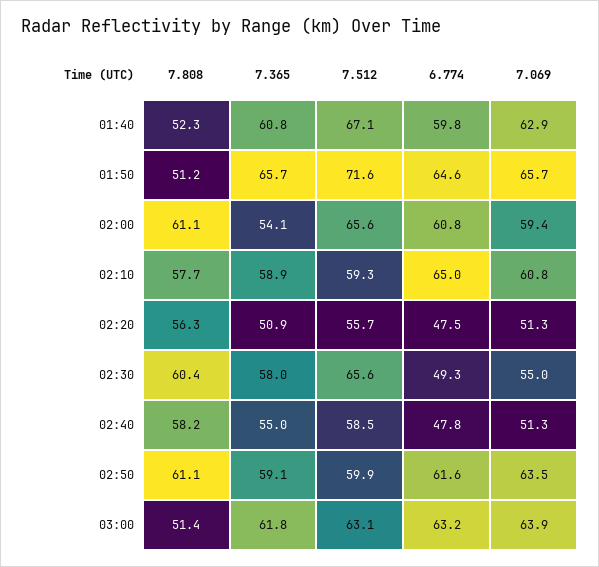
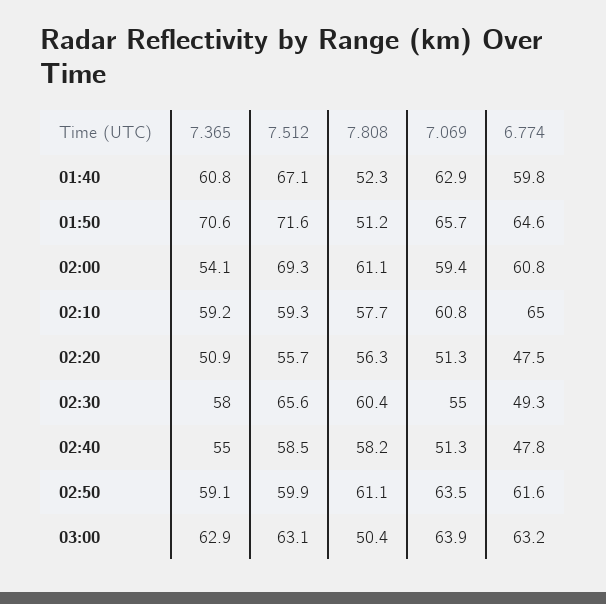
7.365, 01:50: 65.7 -> 70.6
7.512, 02:00: 65.6 -> 69.3
7.365, 02:10: 58.9 -> 59.2
7.808, 03:00: 51.4 -> 50.4
7.365, 03:00: 61.8 -> 62.9

